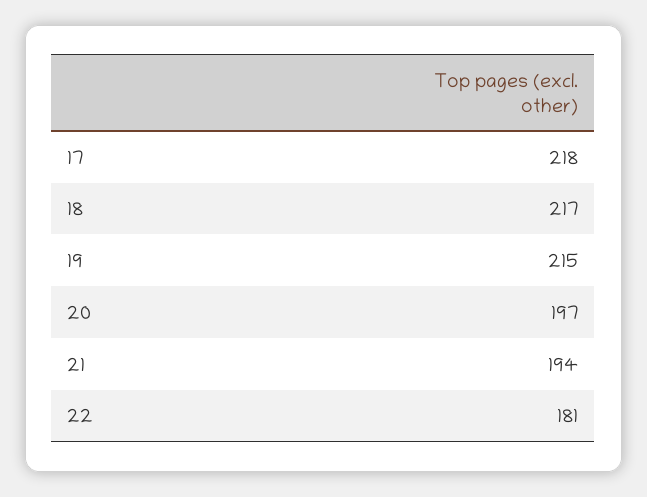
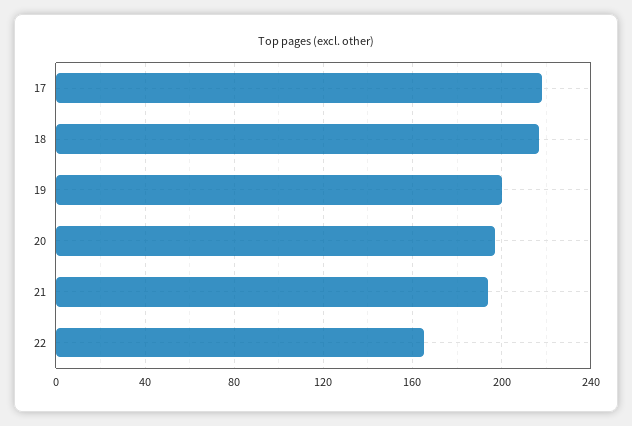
19: 215 -> 200
22: 181 -> 165

